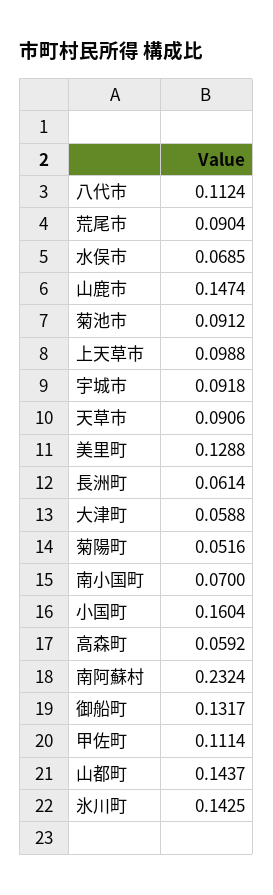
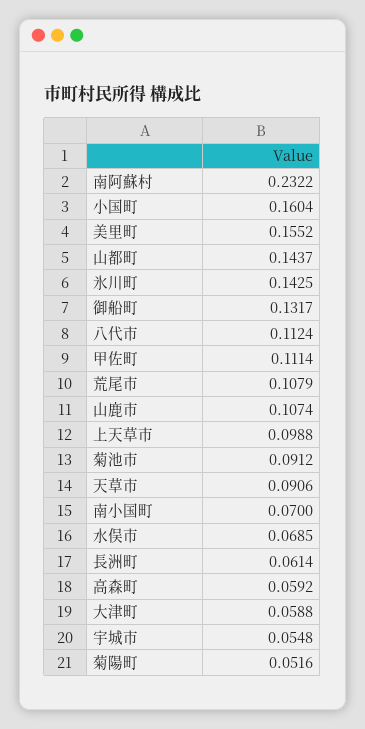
荒尾市: 0.0904 -> 0.1079
山鹿市: 0.1474 -> 0.1074
宇城市: 0.0918 -> 0.0548
美里町: 0.1288 -> 0.1552
南阿蘇村: 0.2324 -> 0.2322

